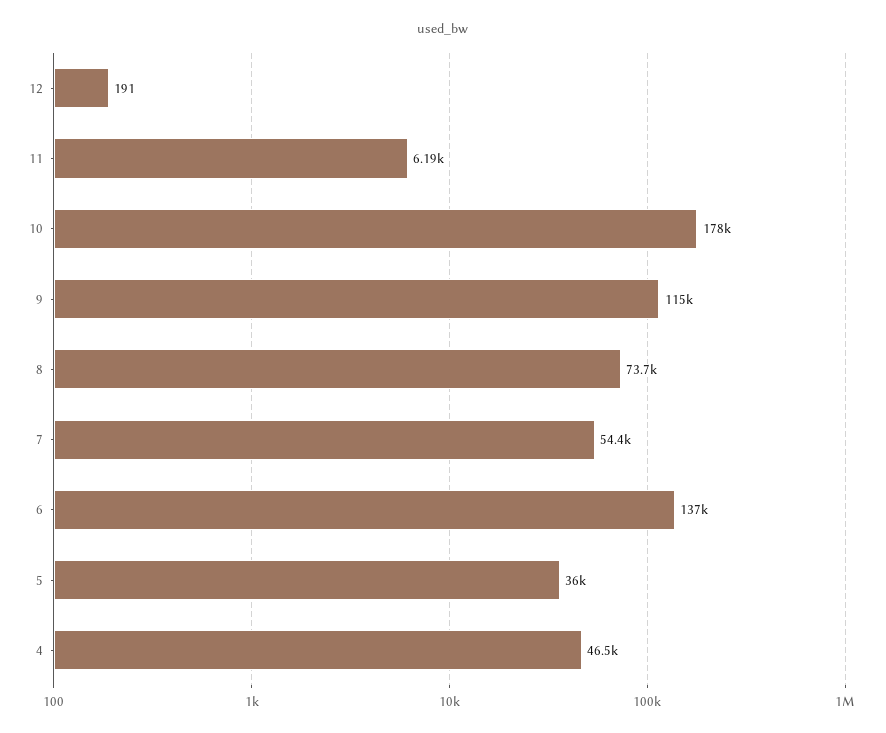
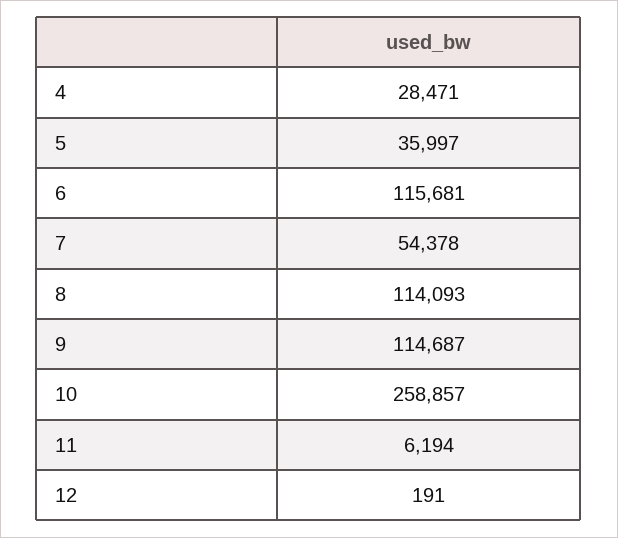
10: 178000 -> 258857
8: 73700 -> 114093
6: 137000 -> 115681
4: 46500 -> 28471

